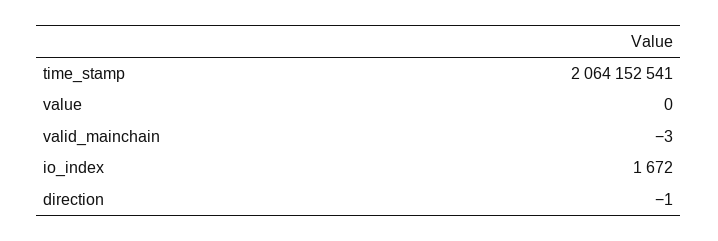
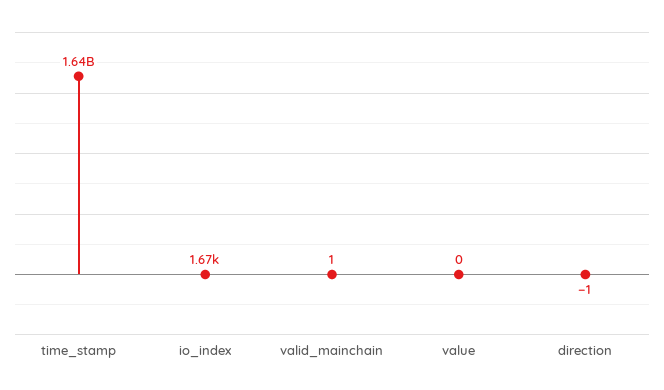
time_stamp: 2064152541 -> 1640000000
valid_mainchain: -3 -> 1

